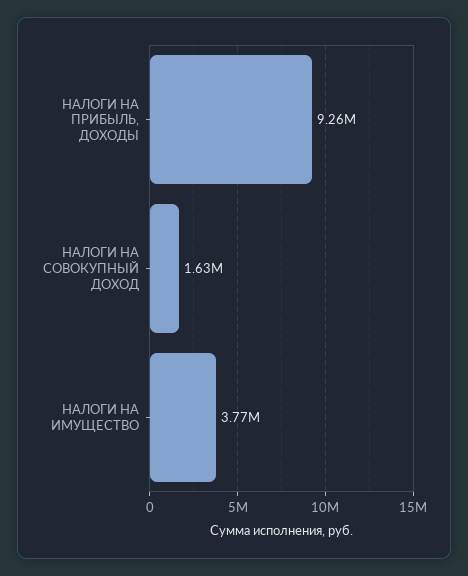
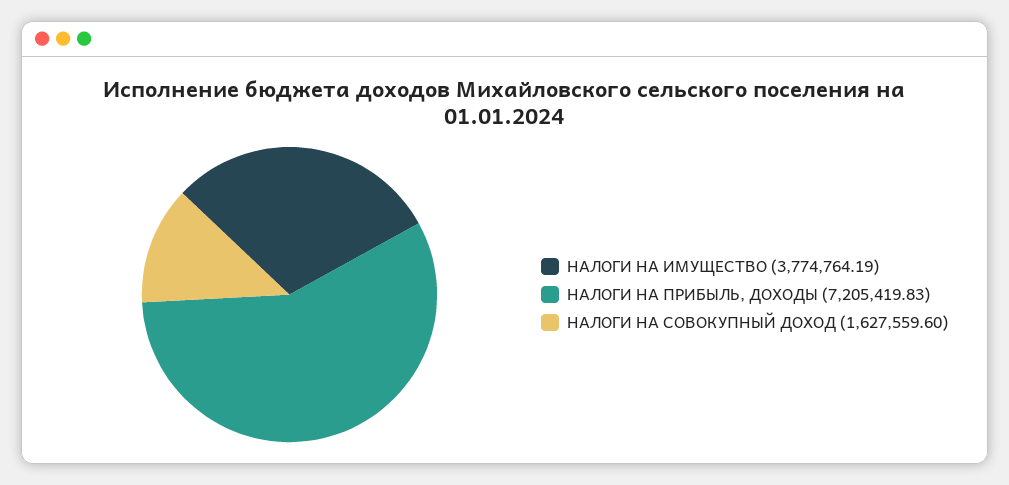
НАЛОГИ НА ПРИБЫЛЬ, ДОХОДЫ: 9260000 -> 7205419.83

